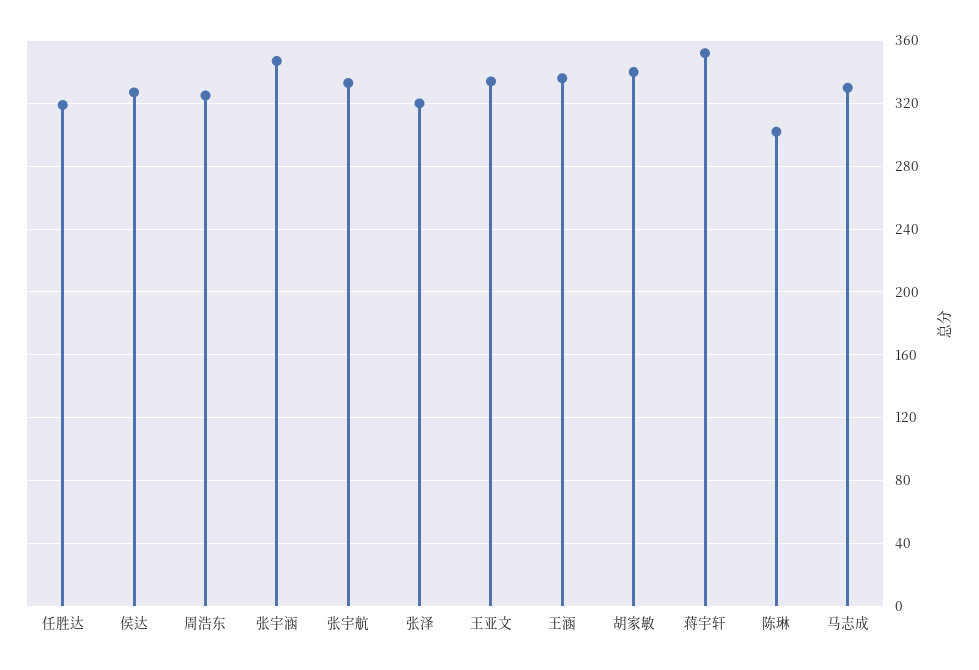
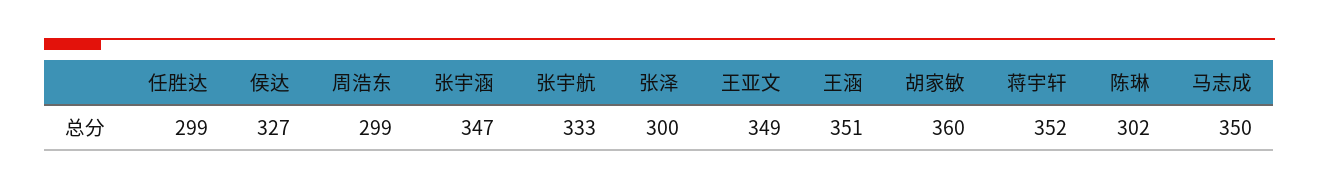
任胜达: 320 -> 299
周浩东: 325 -> 299
张泽: 320 -> 300
王亚文: 335 -> 349
王涵: 335 -> 351
胡家敏: 340 -> 360
马志成: 330 -> 350

